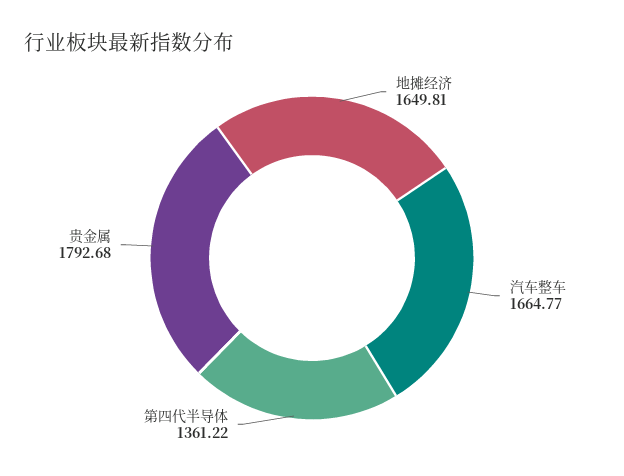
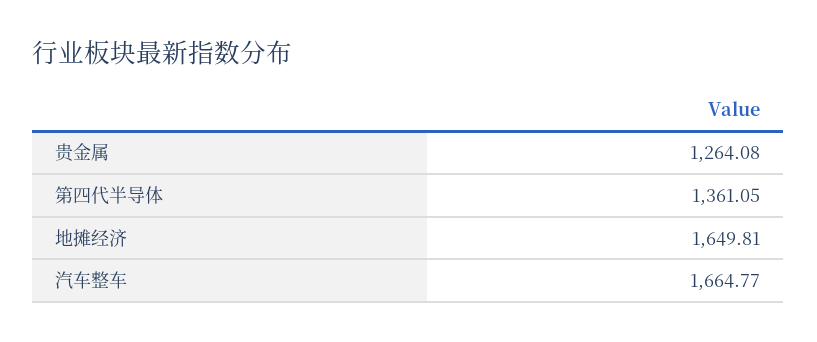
第四代半导体: 1361.22 -> 1361.05
贵金属: 1792.68 -> 1264.08

